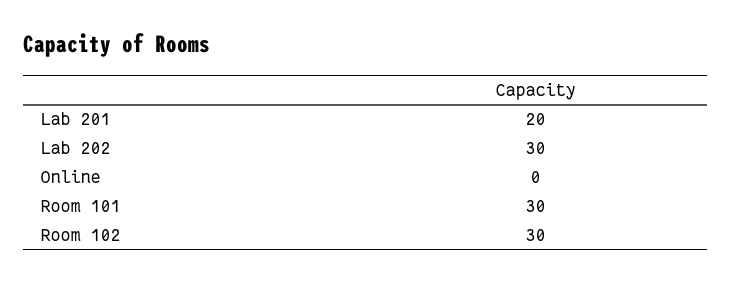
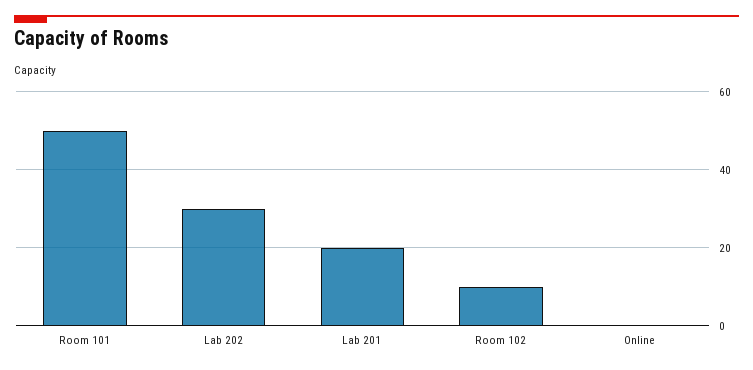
Room 101: 30 -> 50
Room 102: 30 -> 10

